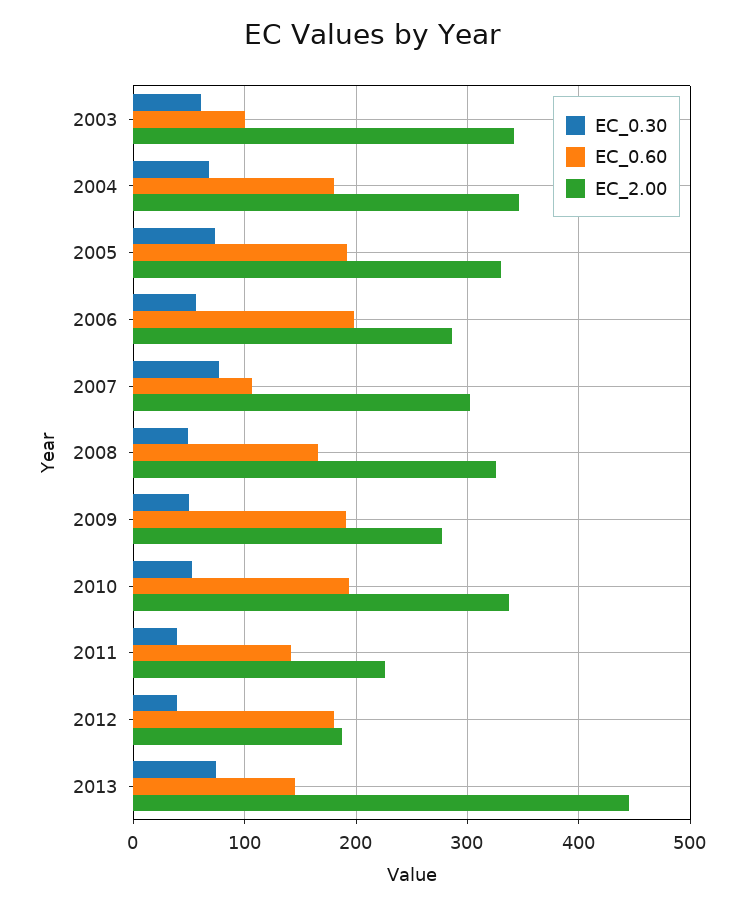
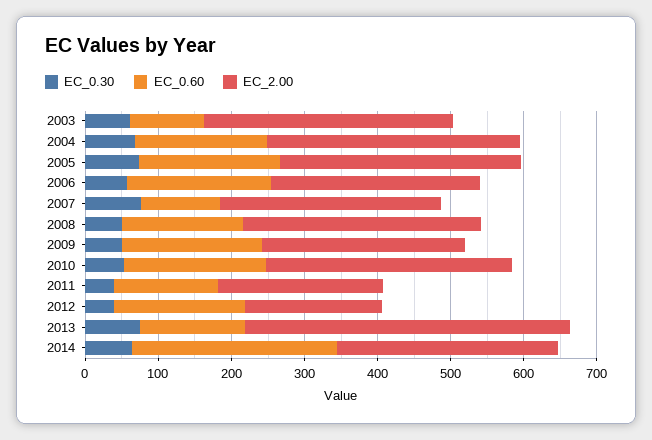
EC_0.30, 2014: none -> 60
EC_0.60, 2014: none -> 280
EC_2.00, 2014: none -> 300

